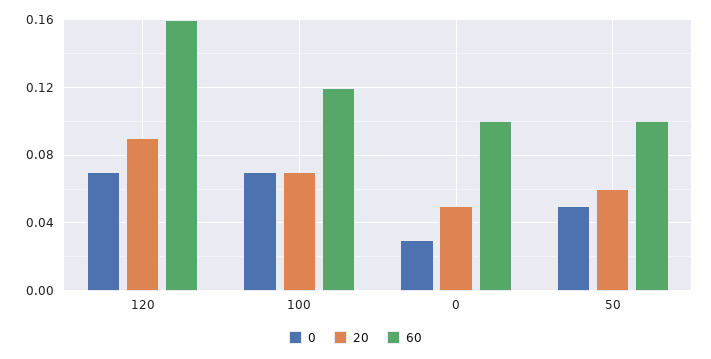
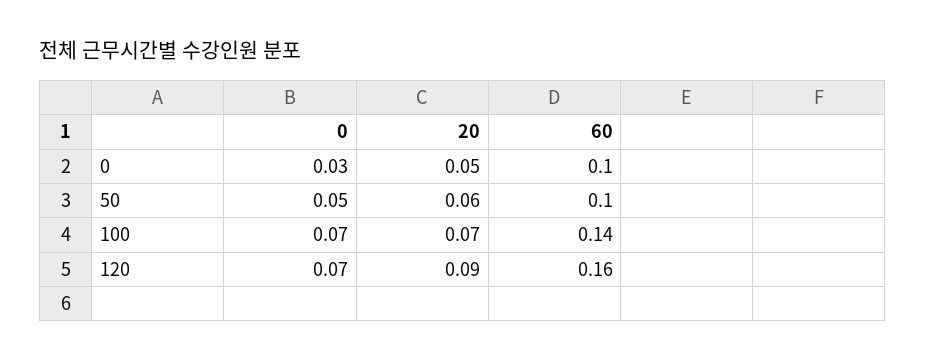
60, 100: 0.12 -> 0.14

